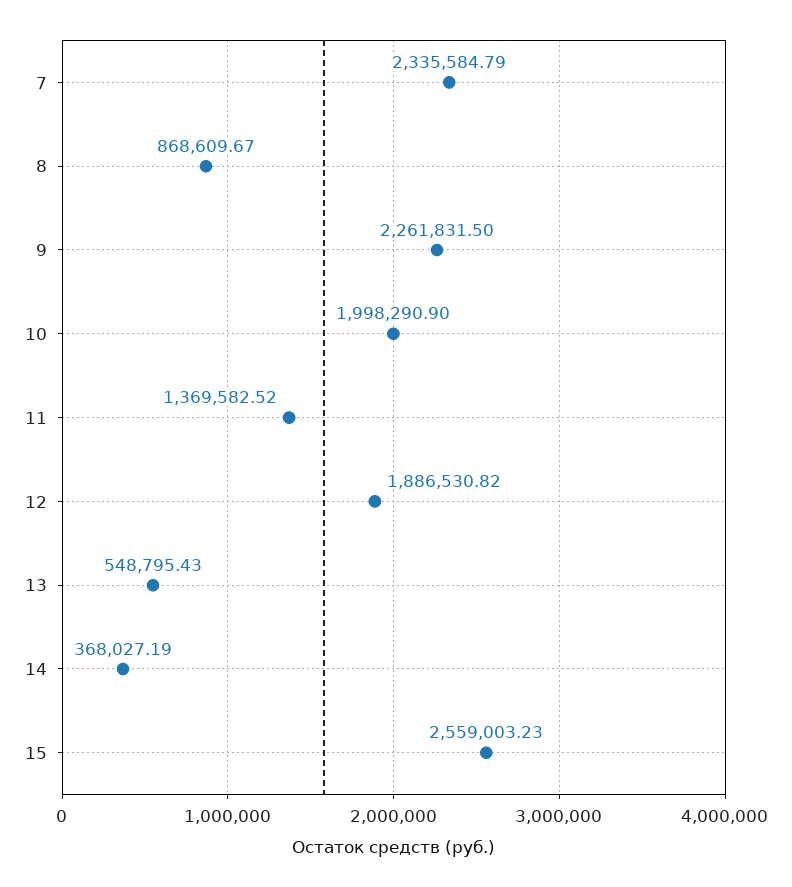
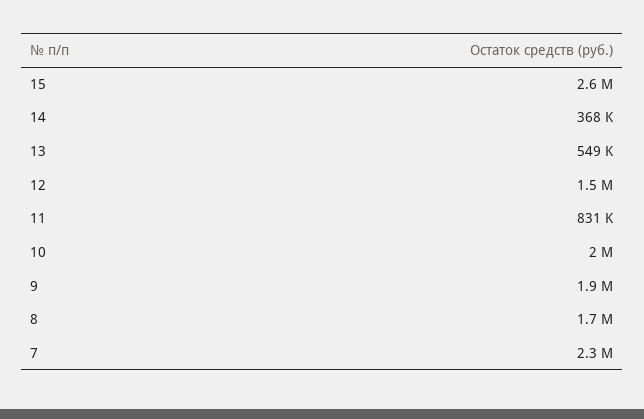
8: 868609.67 -> 1700000
9: 2261831.5 -> 1900000
11: 1369582.52 -> 831000
12: 1886530.82 -> 1500000

